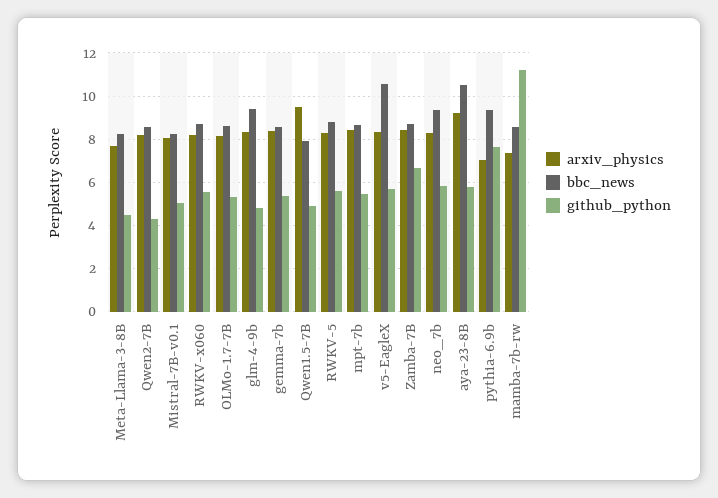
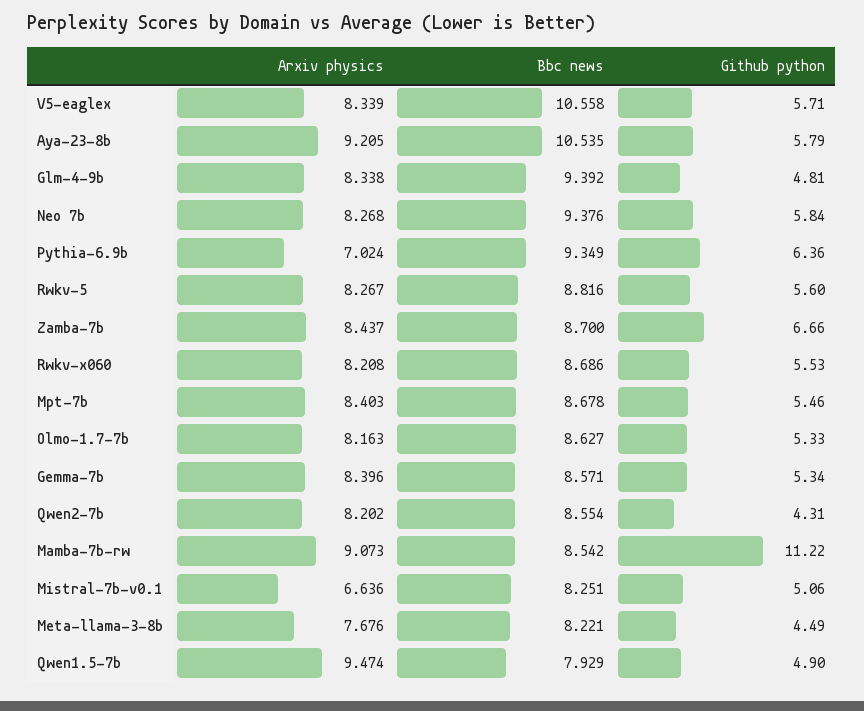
arxiv_physics, Mistral-7B-v0.1: 8 -> 6.636
github_python, pythia-6.9b: 7.5 -> 6.36
arxiv_physics, mamba-7b-rw: 7.5 -> 9.073

